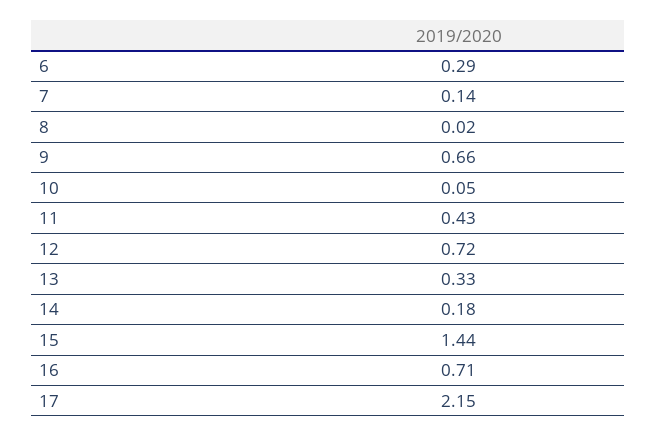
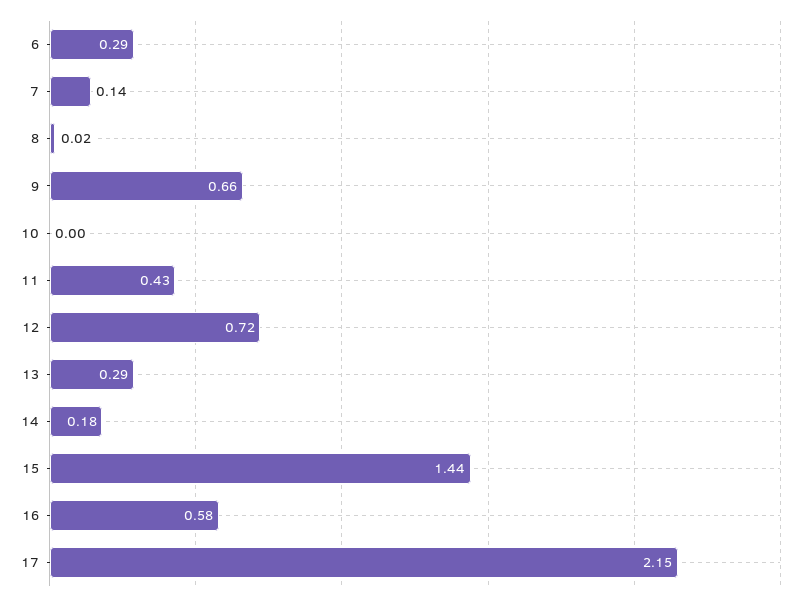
10: 0.05 -> 0
13: 0.33 -> 0.29
16: 0.71 -> 0.58

